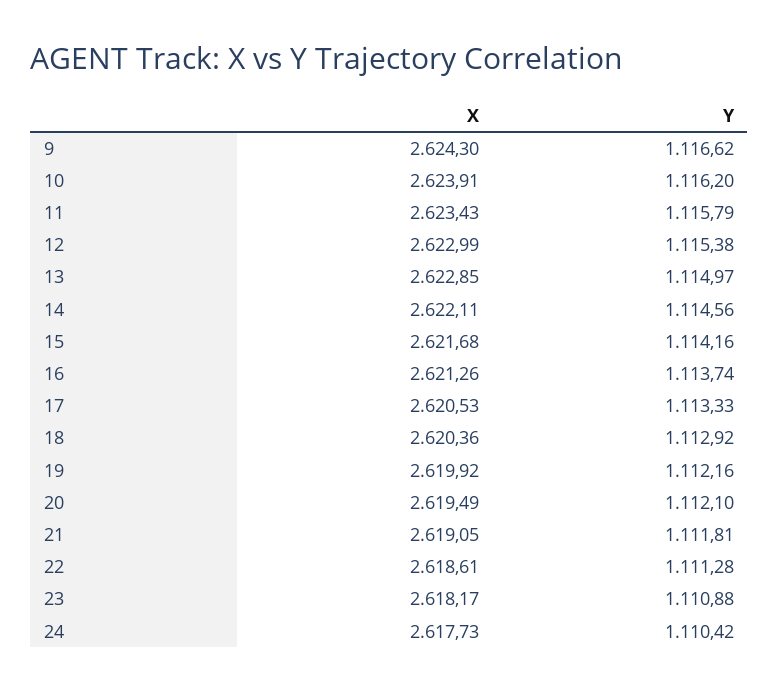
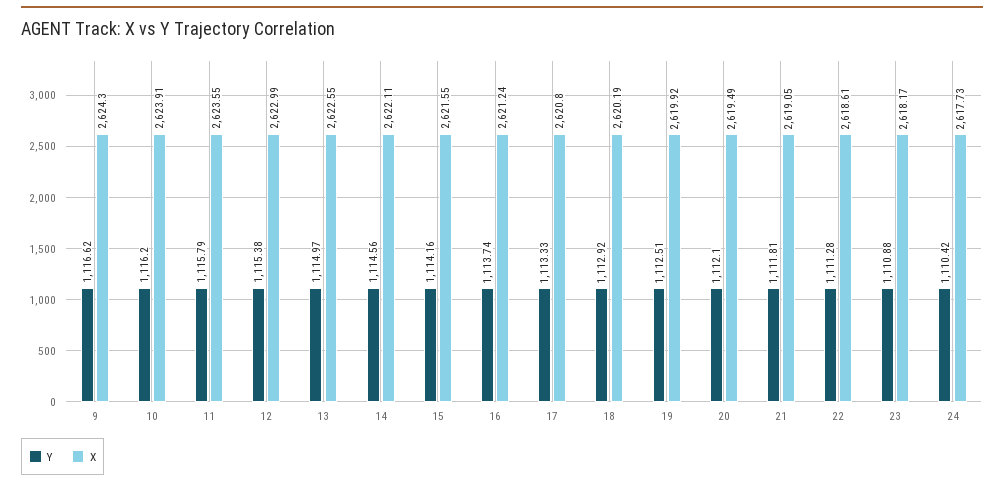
X, 11: 2623.43 -> 2623.55
X, 13: 2622.85 -> 2622.55
X, 15: 2621.68 -> 2621.55
X, 16: 2621.26 -> 2621.24
X, 17: 2620.53 -> 2620.8
X, 18: 2620.36 -> 2620.19
Y, 19: 1112.16 -> 1112.51

